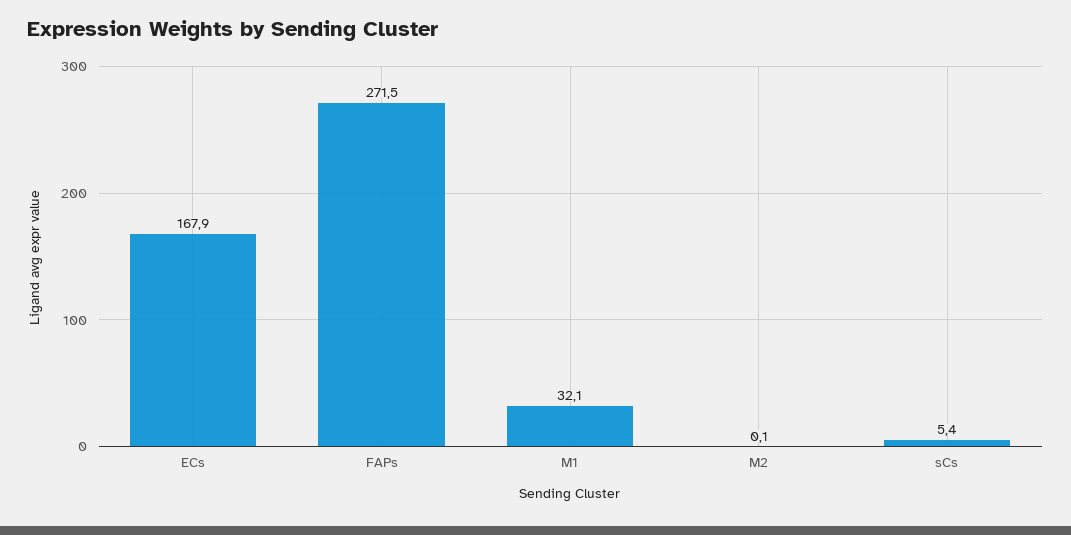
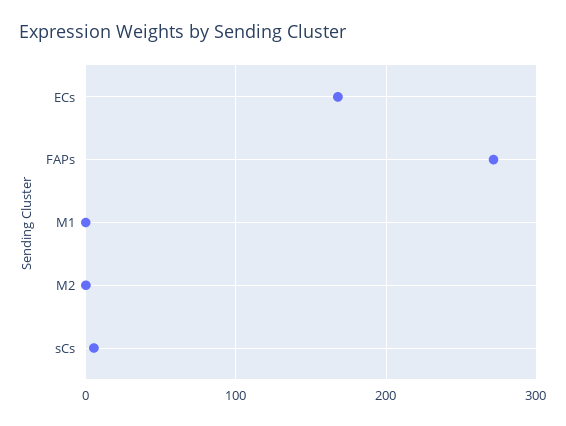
M1: 32.1 -> 0

